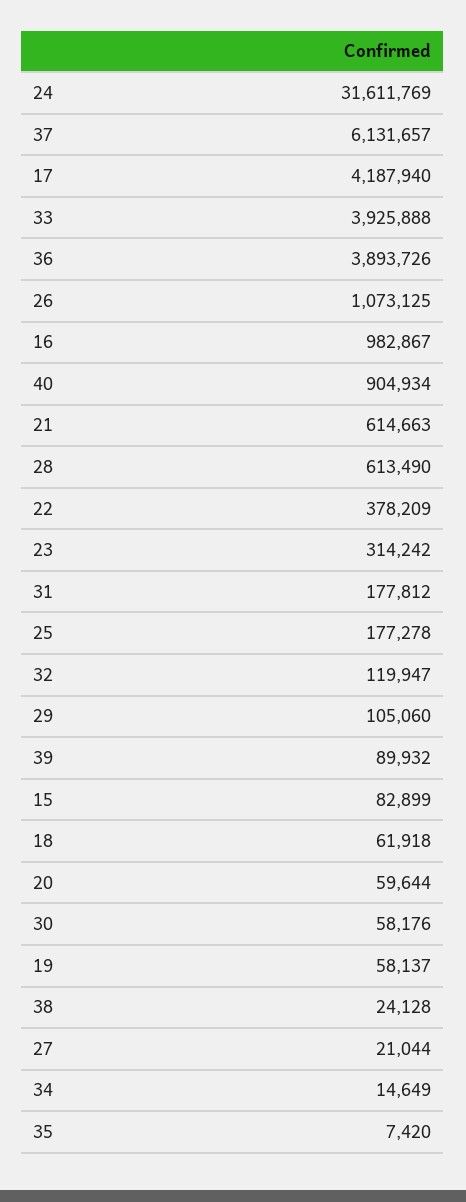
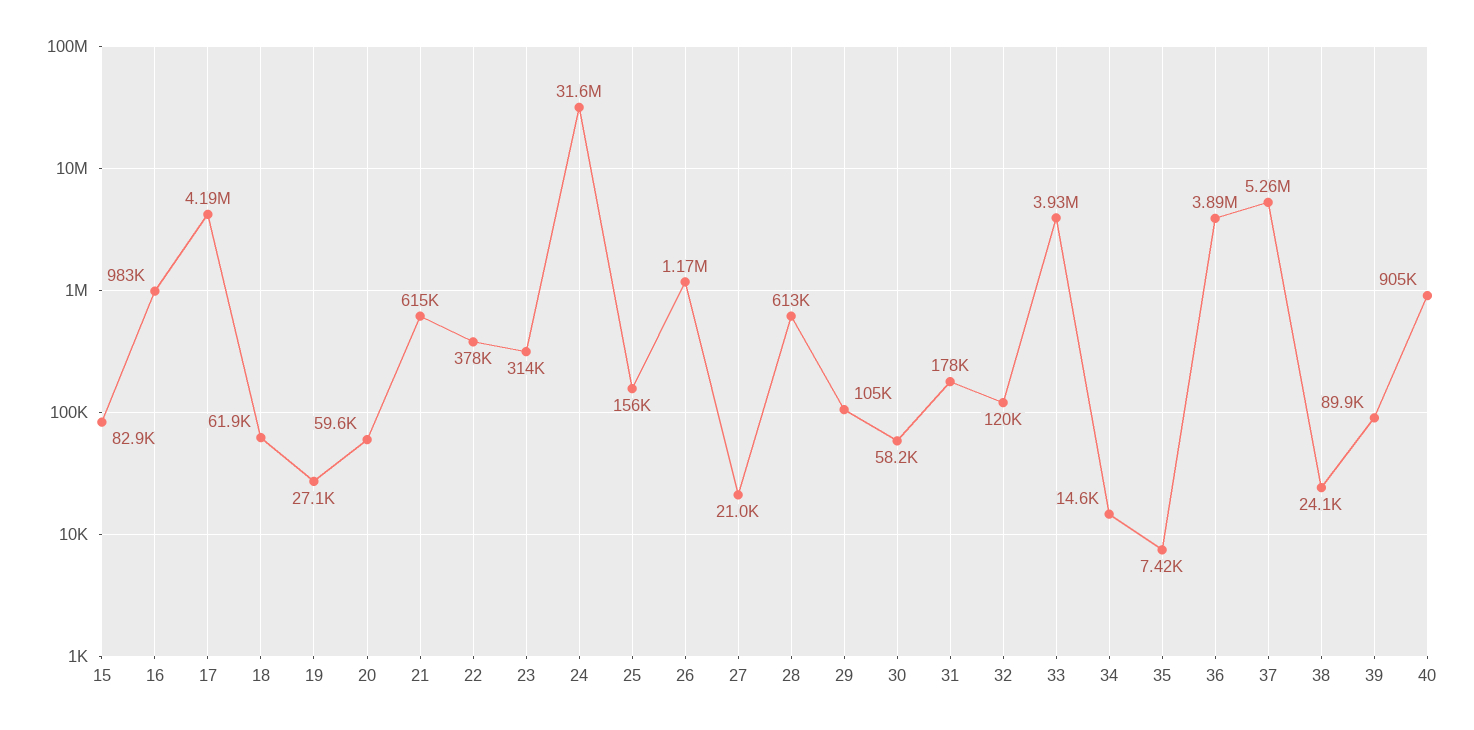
37: 6131657 -> 5260000
26: 1073125 -> 1170000
25: 177278 -> 156000
19: 58137 -> 27100

